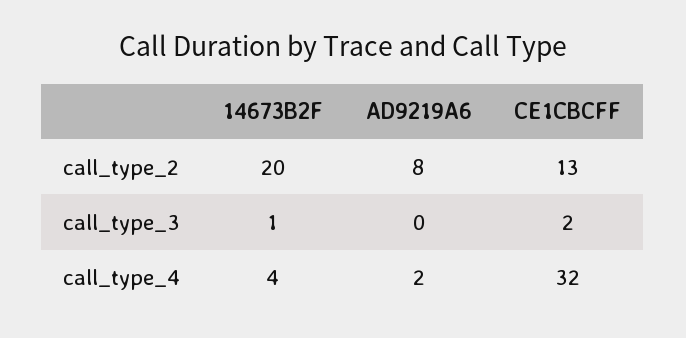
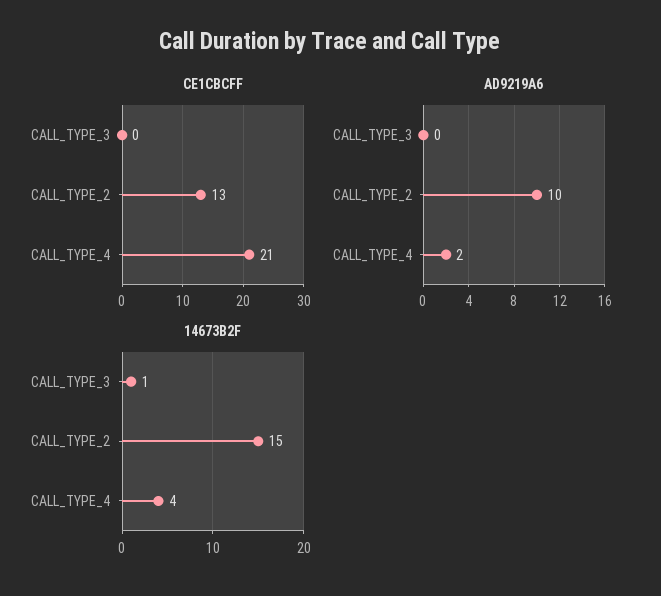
14673B2F, call_type_2: 20 -> 15
AD9219A6, call_type_2: 8 -> 10
CE1CBCFF, call_type_3: 2 -> 0
CE1CBCFF, call_type_4: 32 -> 21

